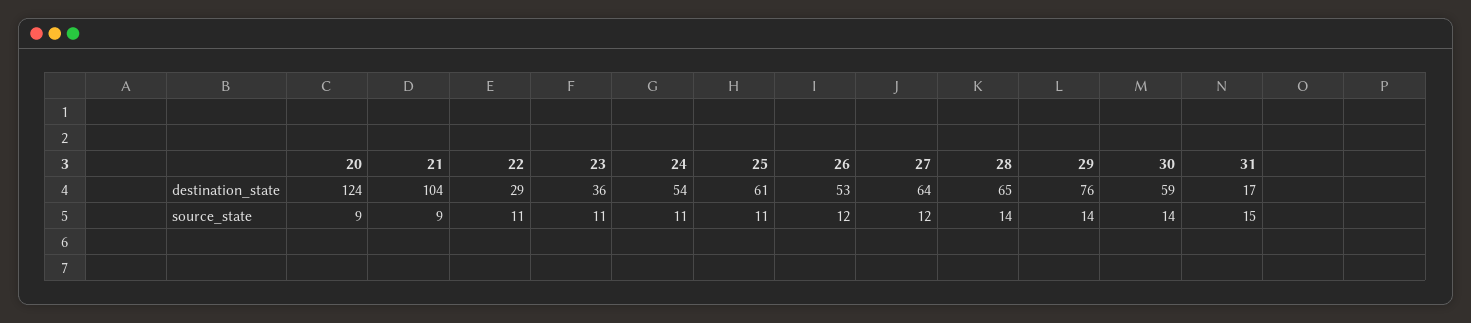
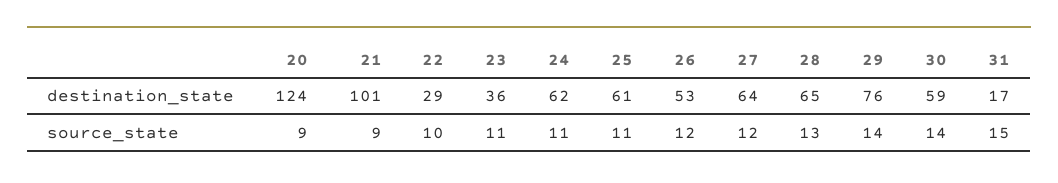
21, destination_state: 104 -> 101
24, destination_state: 54 -> 62
22, source_state: 11 -> 10
28, source_state: 14 -> 13

